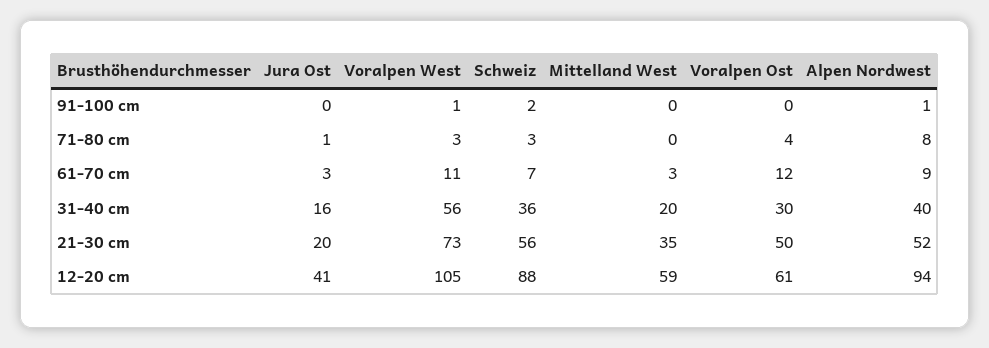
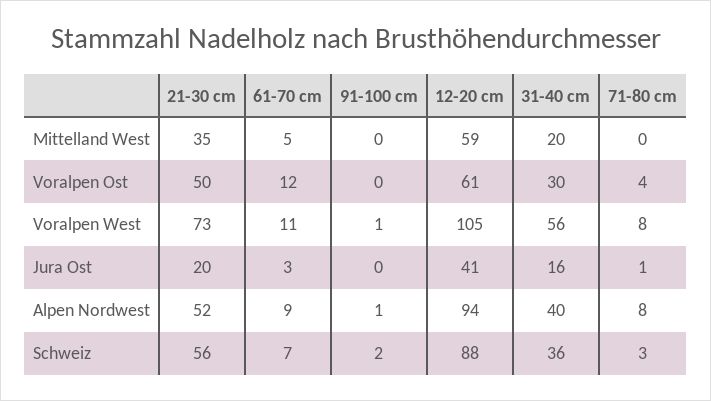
Voralpen West, 71-80 cm: 3 -> 8
Mittelland West, 61-70 cm: 3 -> 5

